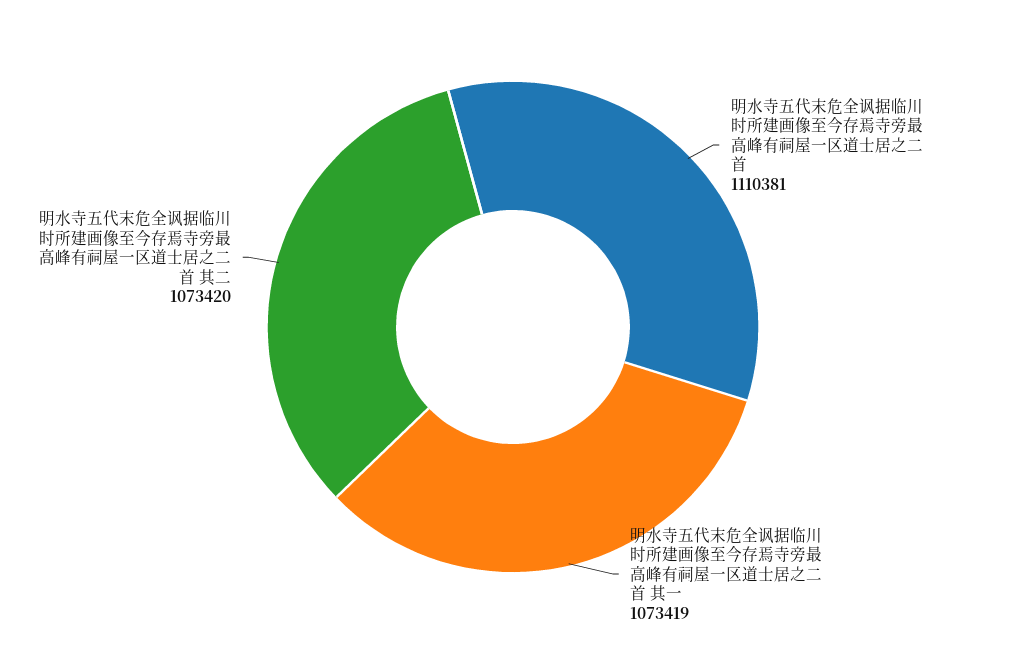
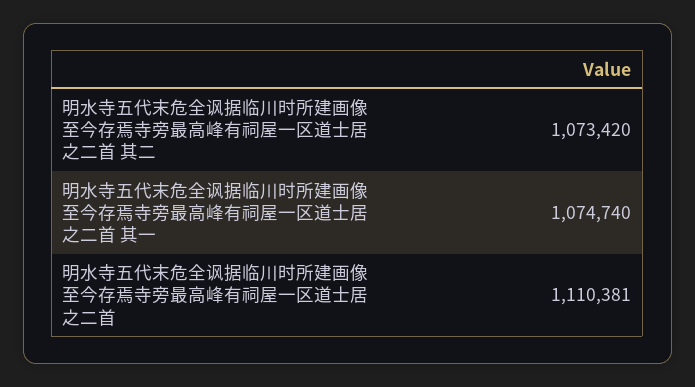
明水寺五代末危全讽据临川时所建画像至今存焉寺旁最高峰有祠屋一区道士居之二首 其一: 1073419 -> 1074740

